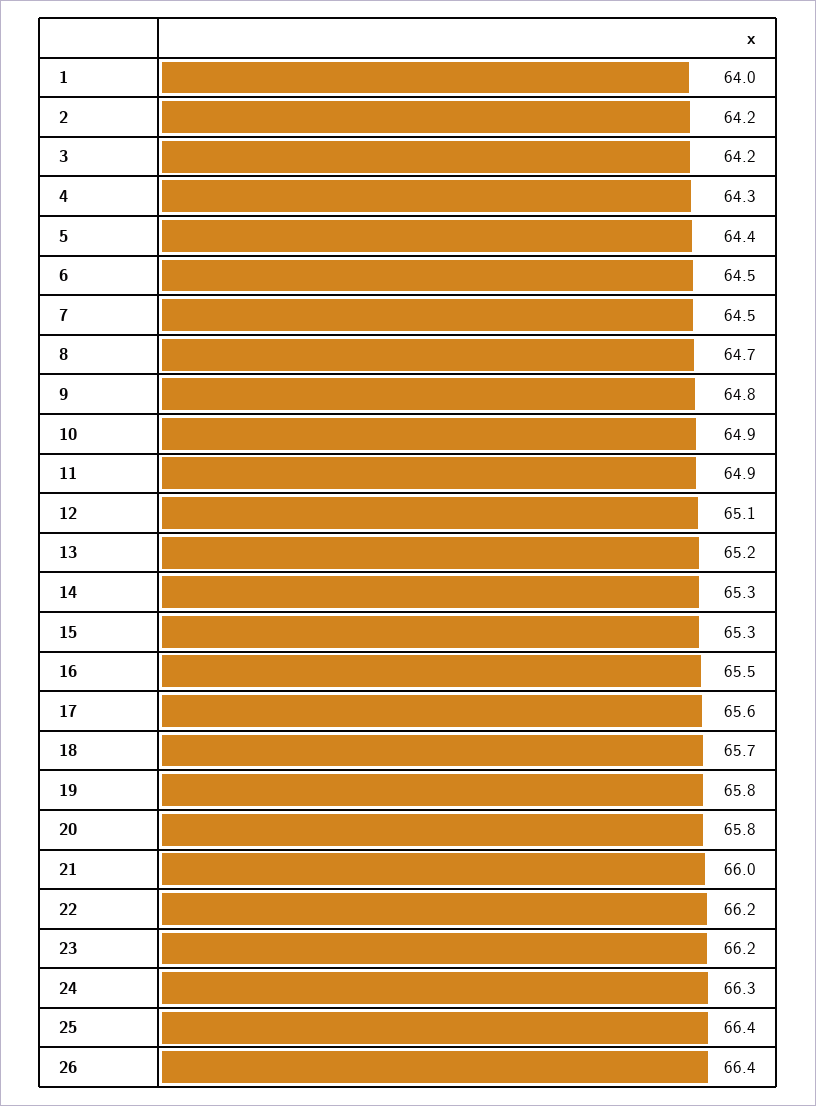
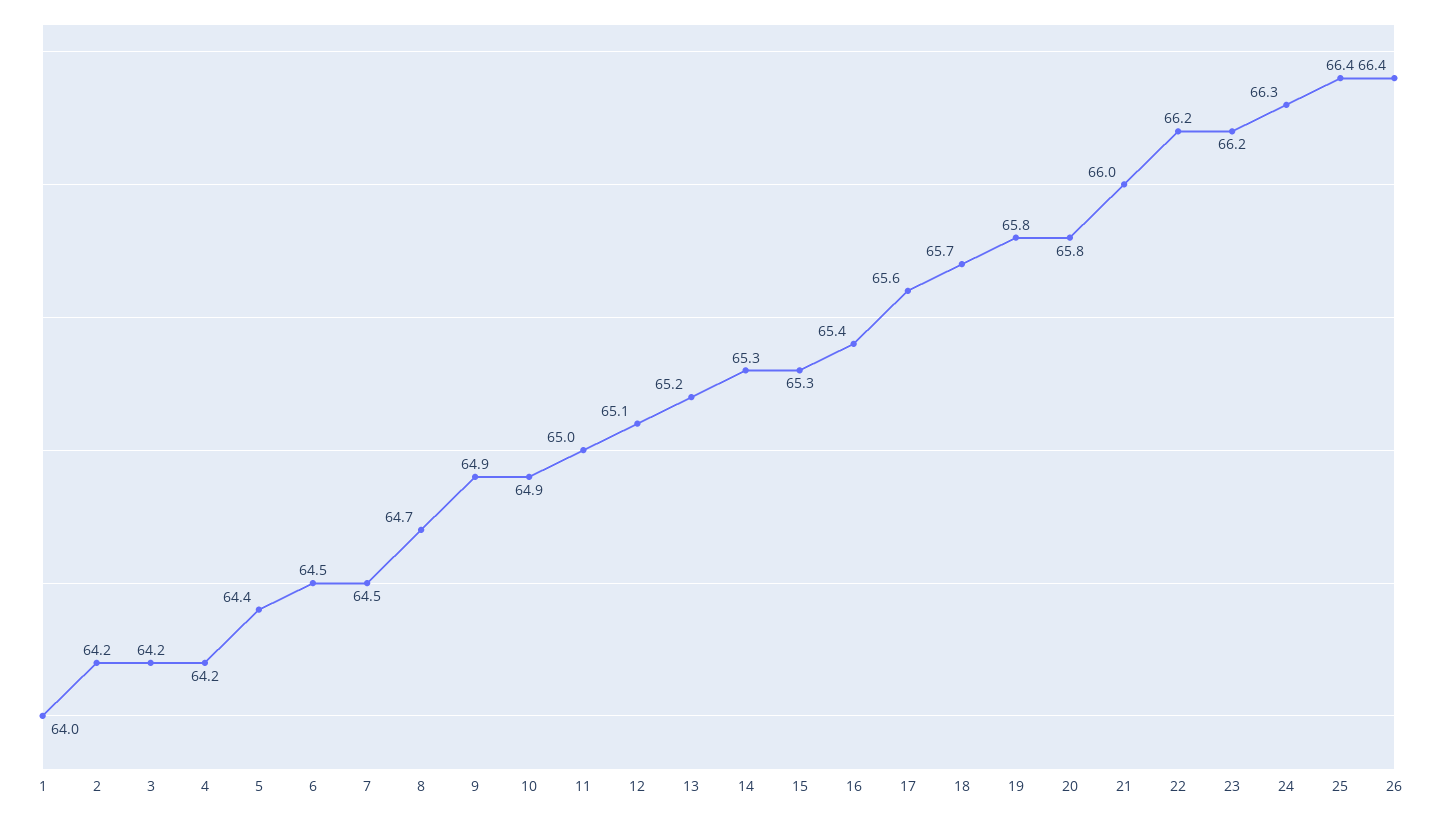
4: 64.3 -> 64.2
9: 64.8 -> 64.9
11: 64.9 -> 65
16: 65.5 -> 65.4

